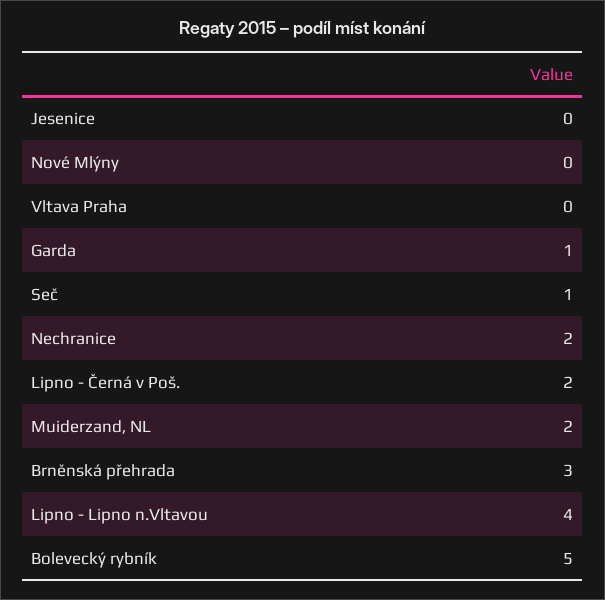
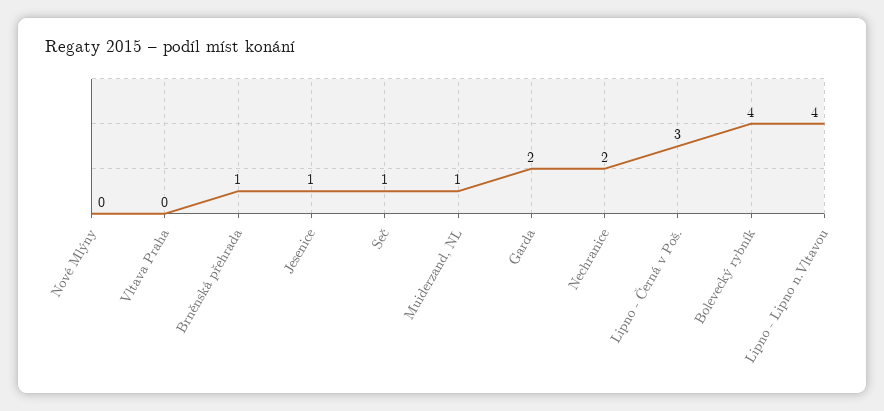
Jesenice: 0 -> 1
Garda: 1 -> 2
Lipno - Černá v Poš.: 2 -> 3
Muiderzand, NL: 2 -> 1
Brněnská přehrada: 3 -> 1
Bolevecký rybník: 5 -> 4

